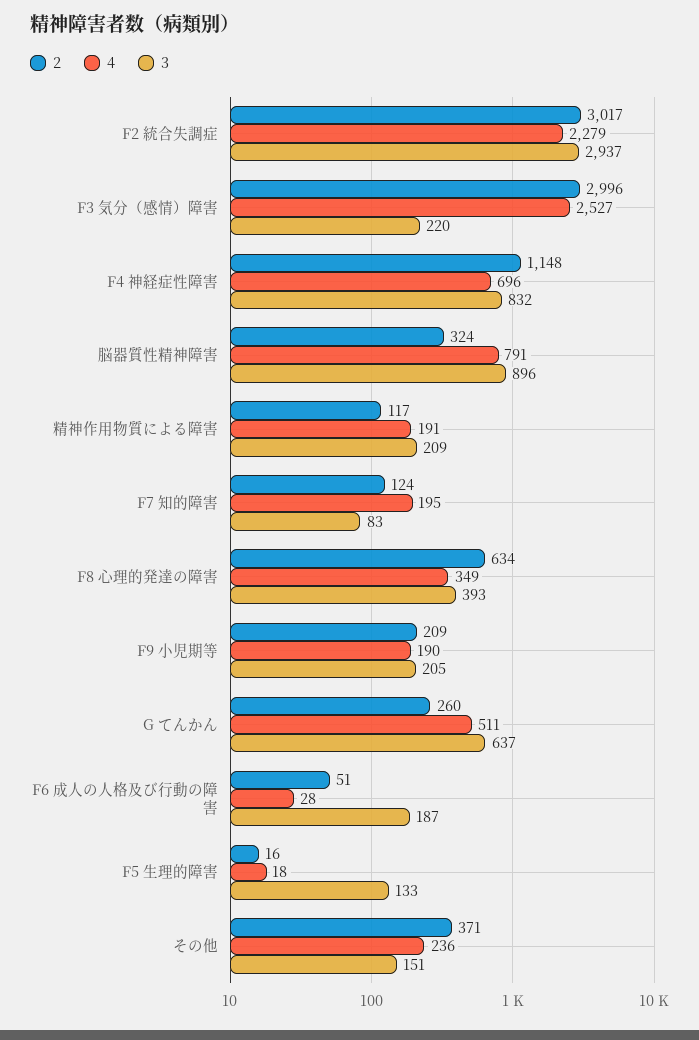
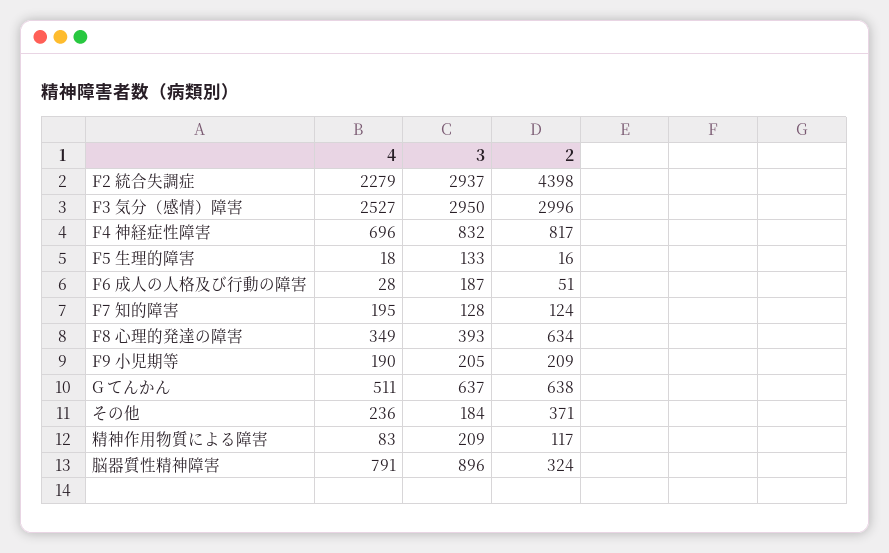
2, F2 統合失調症: 3017 -> 4398
3, F3 気分（感情）障害: 220 -> 2950
2, F4 神経症性障害: 1148 -> 817
4, 精神作用物質による障害: 191 -> 83
3, F7 知的障害: 83 -> 128
2, G てんかん: 260 -> 638
3, その他: 151 -> 184

